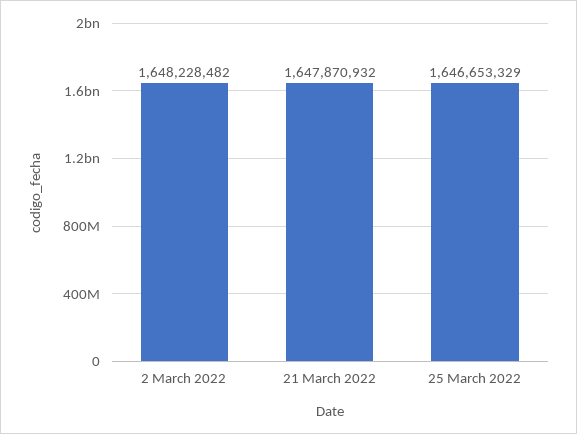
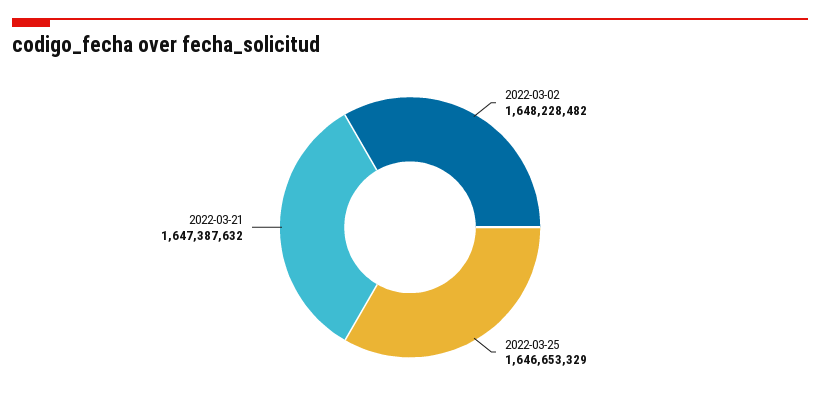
21 March 2022: 1647870932 -> 1647387632

